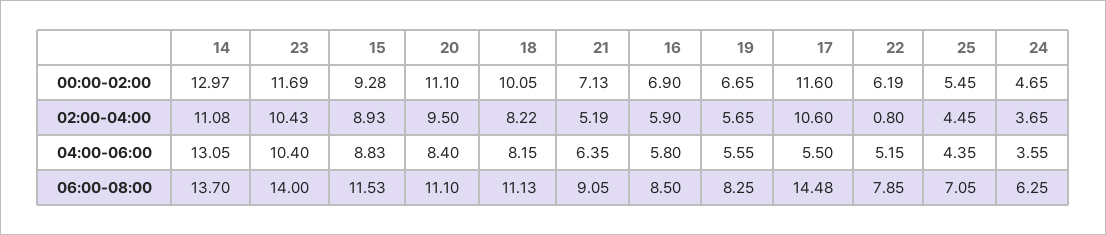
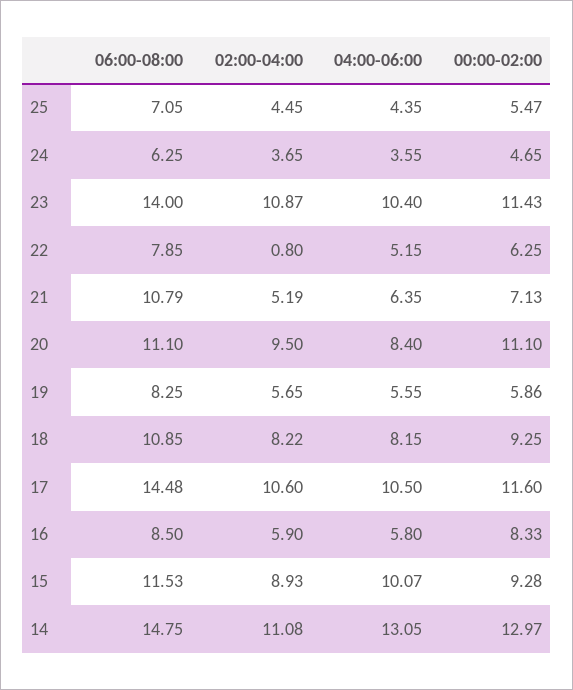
23, 00:00-02:00: 11.69 -> 11.43
18, 00:00-02:00: 10.05 -> 9.25
16, 00:00-02:00: 6.9 -> 8.33
19, 00:00-02:00: 6.65 -> 5.86
22, 00:00-02:00: 6.19 -> 6.25
25, 00:00-02:00: 5.45 -> 5.47
23, 02:00-04:00: 10.43 -> 10.87
15, 04:00-06:00: 8.83 -> 10.07
17, 04:00-06:00: 5.5 -> 10.5
14, 06:00-08:00: 13.7 -> 14.75
18, 06:00-08:00: 11.13 -> 10.85
21, 06:00-08:00: 9.05 -> 10.79

